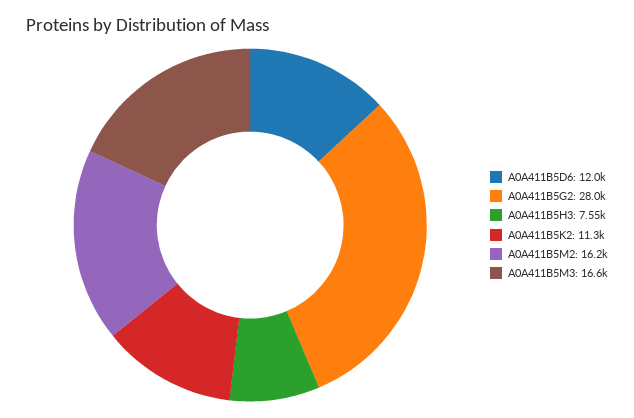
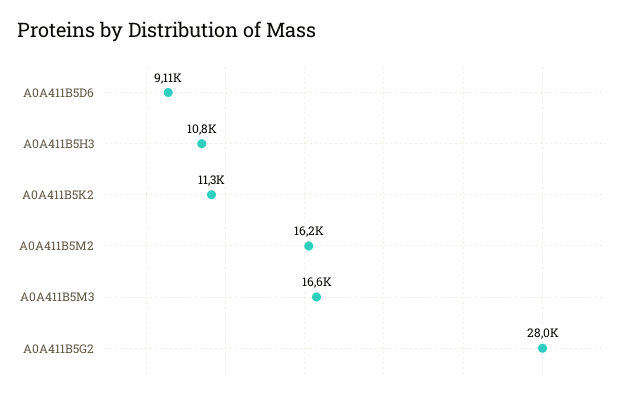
A0A411B5D6: 12000 -> 9110
A0A411B5H3: 7550 -> 10800

